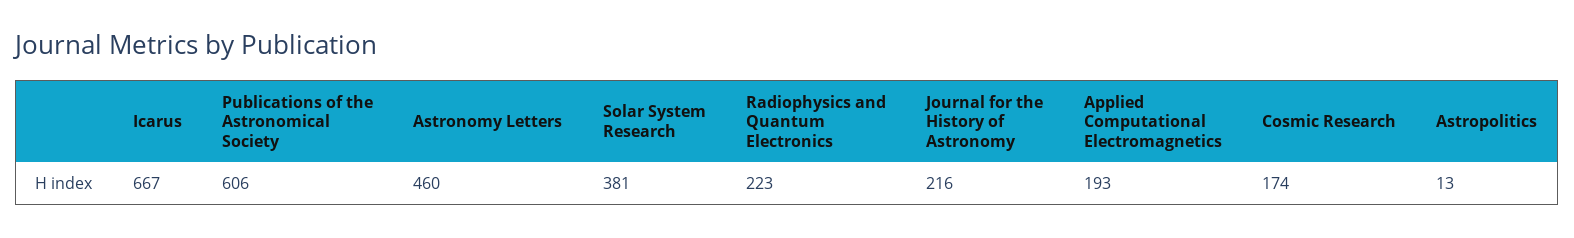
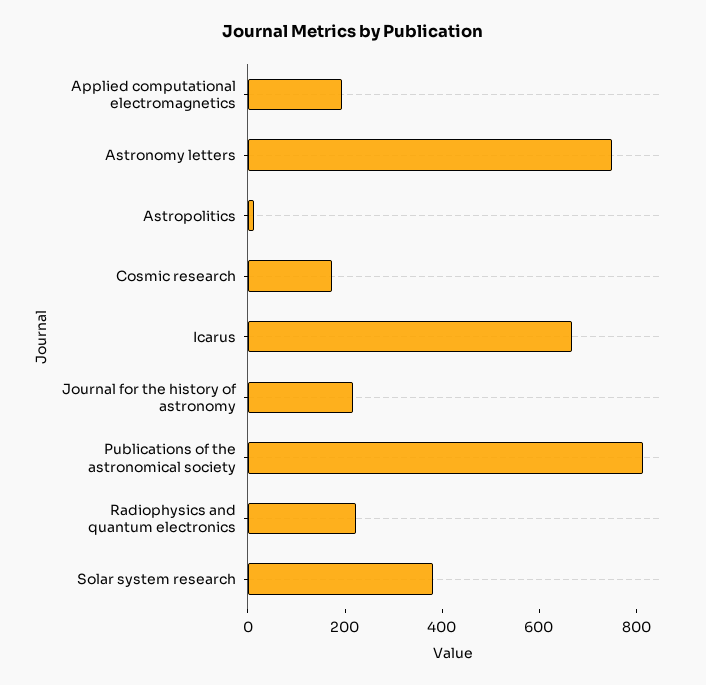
Publications of the Astronomical Society: 606 -> 800
Astronomy Letters: 460 -> 750

